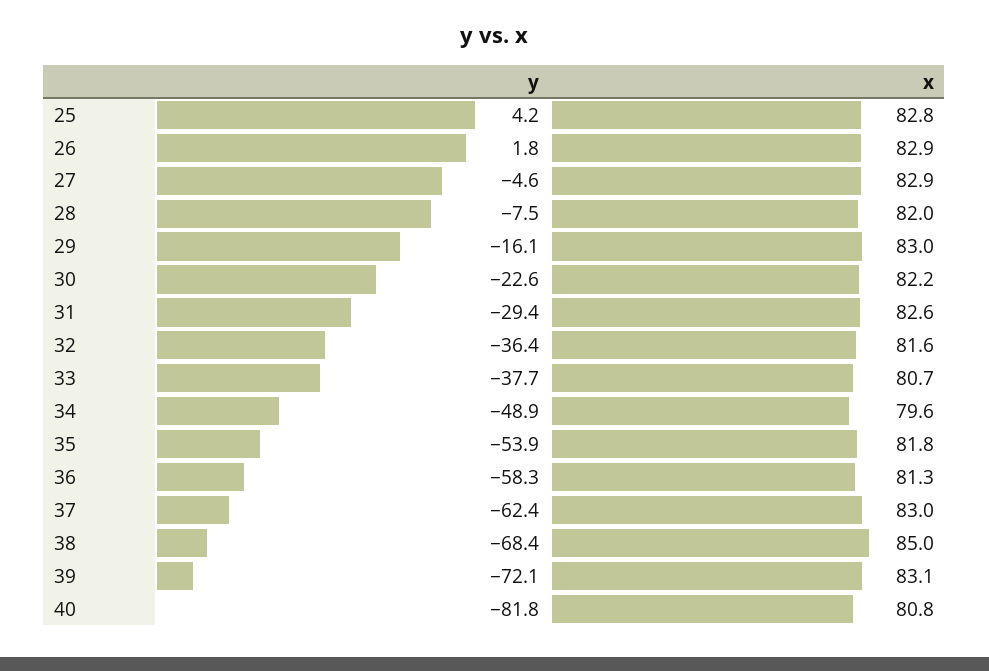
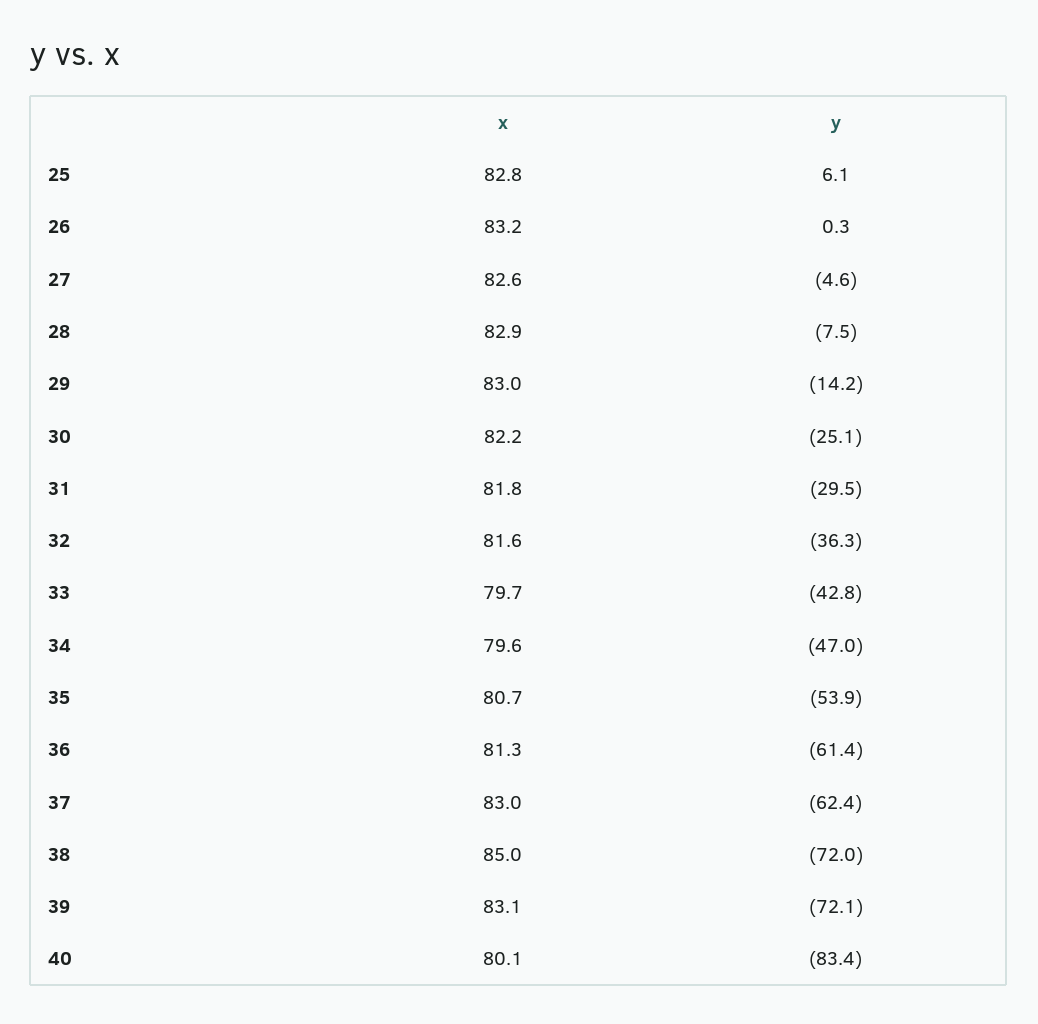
y, 25: 4.2 -> 6.1
y, 26: 1.8 -> 0.3
x, 26: 82.9 -> 83.2
x, 27: 82.9 -> 82.6
x, 28: 82 -> 82.9
y, 29: -16.1 -> -14.2
y, 30: -22.6 -> -25.1
y, 31: -29.4 -> -29.5
x, 31: 82.6 -> 81.8
y, 32: -36.4 -> -36.3
y, 33: -37.7 -> -42.8
x, 33: 80.7 -> 79.7
y, 34: -48.9 -> -47
x, 35: 81.8 -> 80.7
y, 36: -58.3 -> -61.4
y, 38: -68.4 -> -72
y, 40: -81.8 -> -83.4
x, 40: 80.8 -> 80.1

